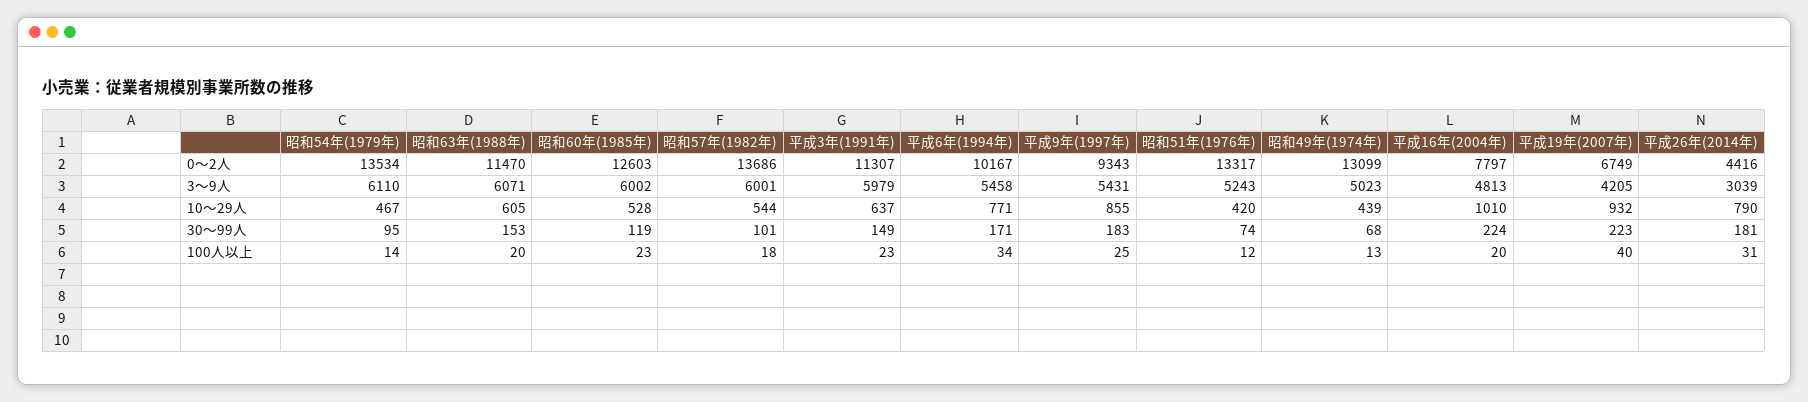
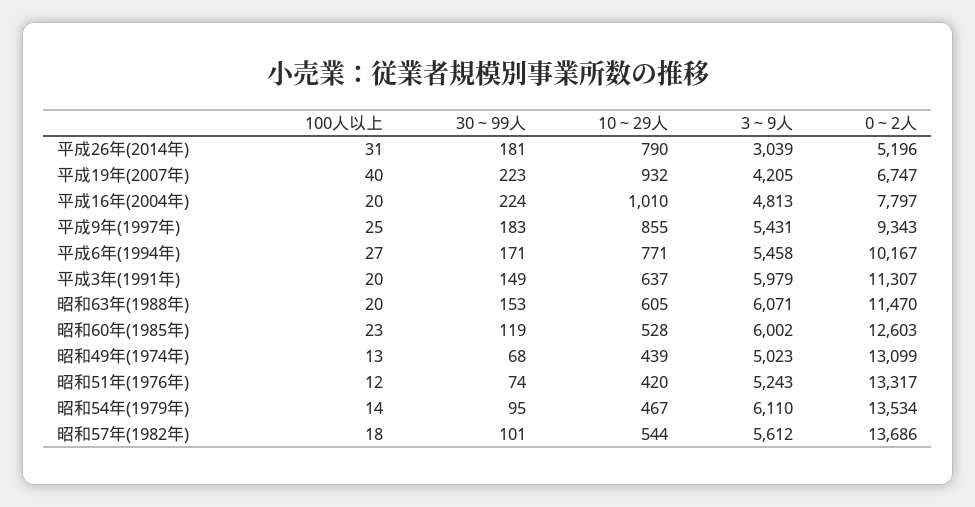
平成19年(2007年), 0～2人: 6749 -> 6747
平成26年(2014年), 0～2人: 4416 -> 5196
昭和57年(1982年), 3～9人: 6001 -> 5612
平成3年(1991年), 100人以上: 23 -> 20
平成6年(1994年), 100人以上: 34 -> 27

